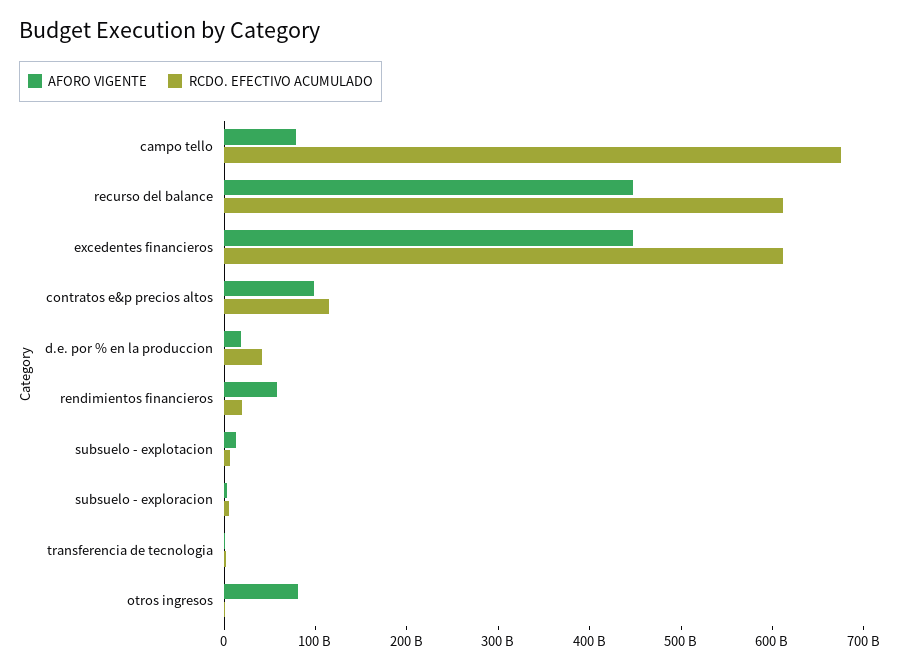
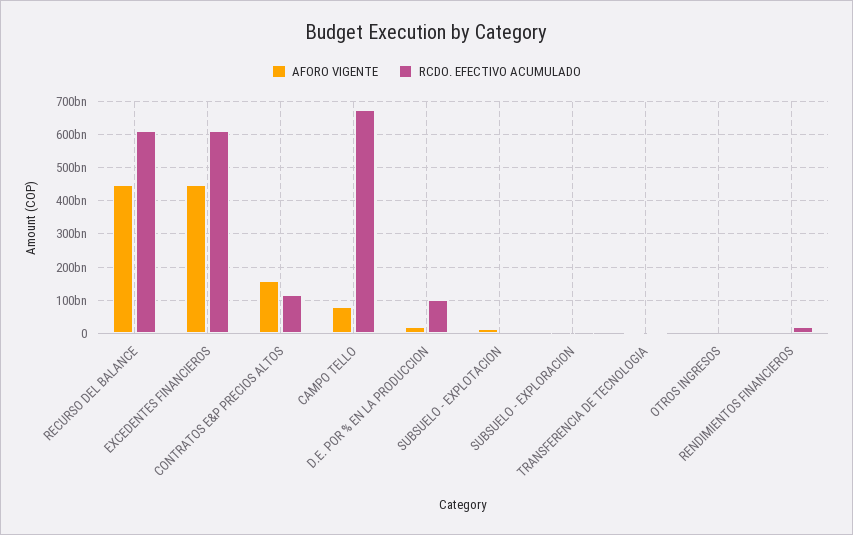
AFORO VIGENTE, contratos e&p precios altos: 100000000000 -> 160000000000
RCDO. EFECTIVO ACUMULADO, d.e. por % en la produccion: 40000000000 -> 100000000000
AFORO VIGENTE, rendimientos financieros: 60000000000 -> 0
AFORO VIGENTE, otros ingresos: 80000000000 -> 0

